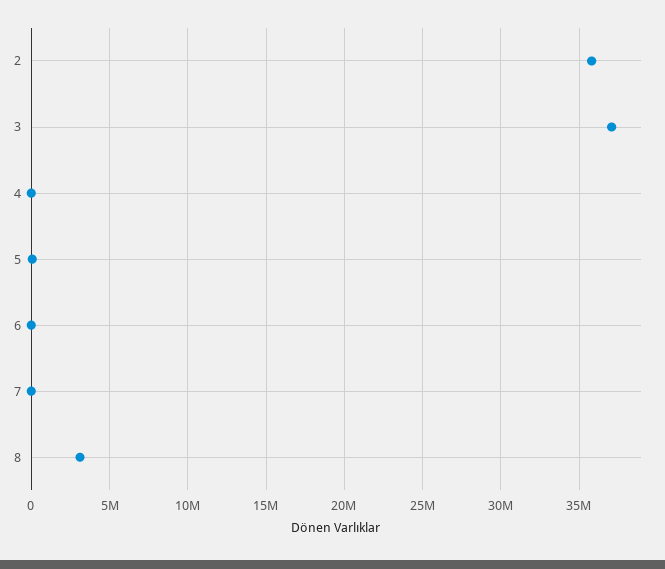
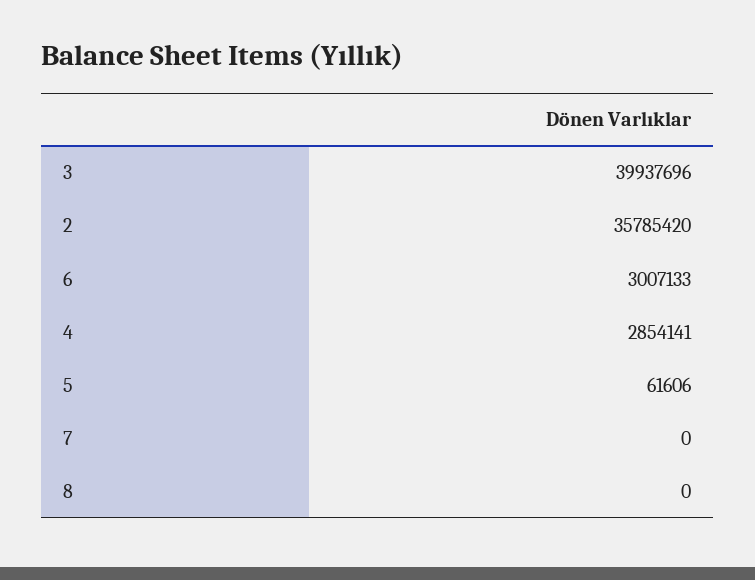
3: 37000000 -> 39937696
4: 0 -> 2854141
6: 0 -> 3007133
8: 3000000 -> 0

